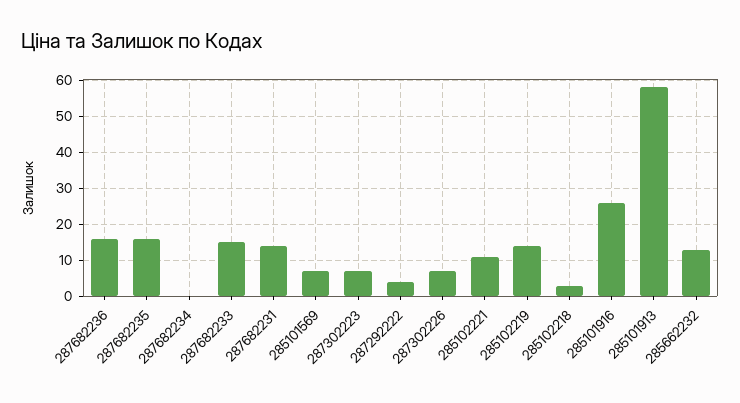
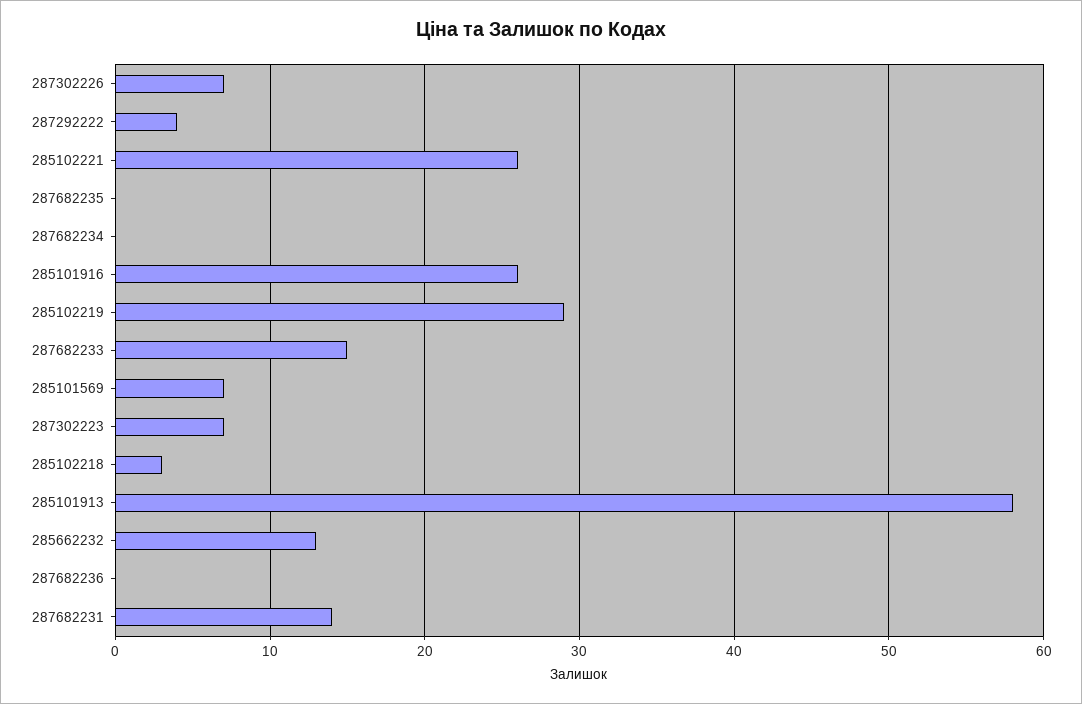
287682236: 15 -> 0
287682235: 15 -> 0
285102221: 10 -> 26
285102219: 15 -> 29

